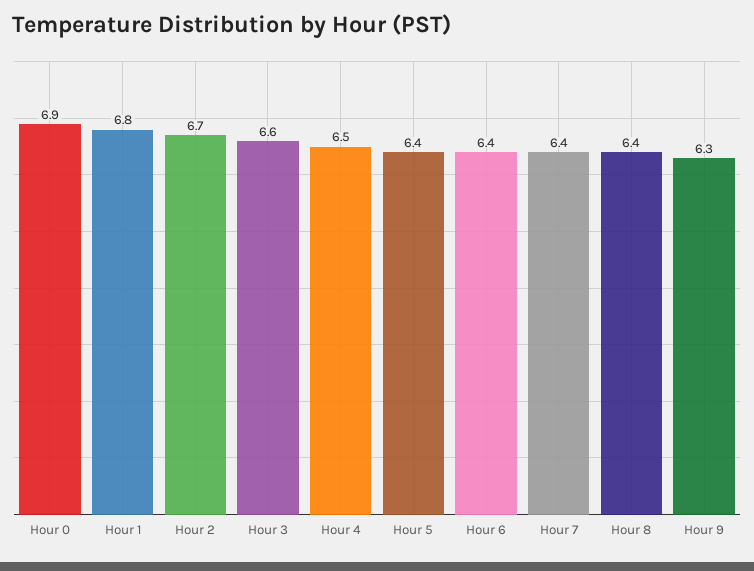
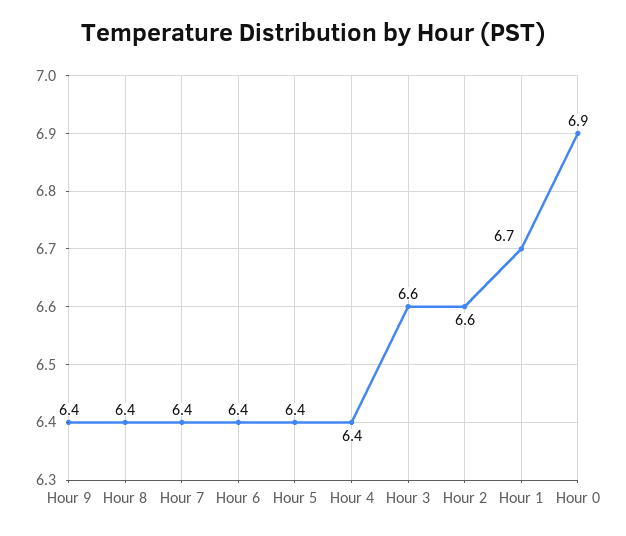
Hour 1: 6.8 -> 6.7
Hour 2: 6.7 -> 6.6
Hour 4: 6.5 -> 6.4
Hour 9: 6.3 -> 6.4

